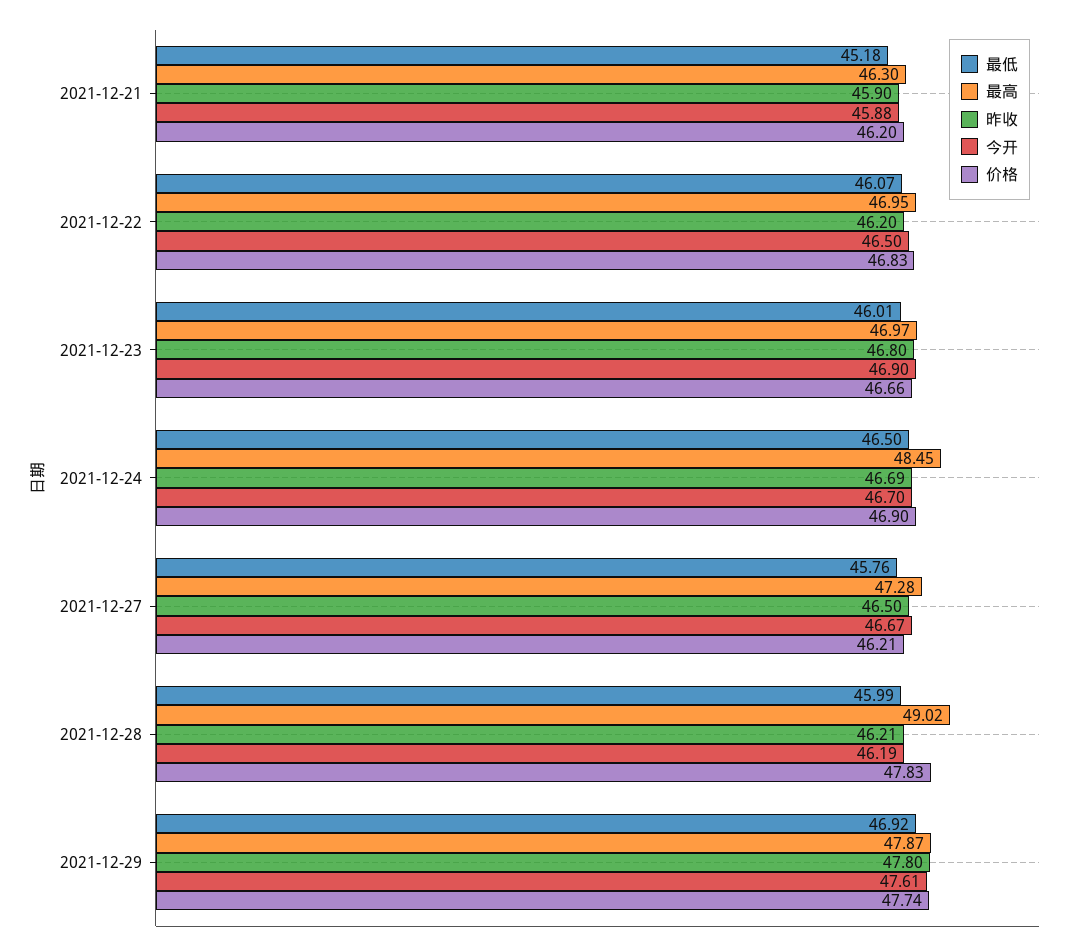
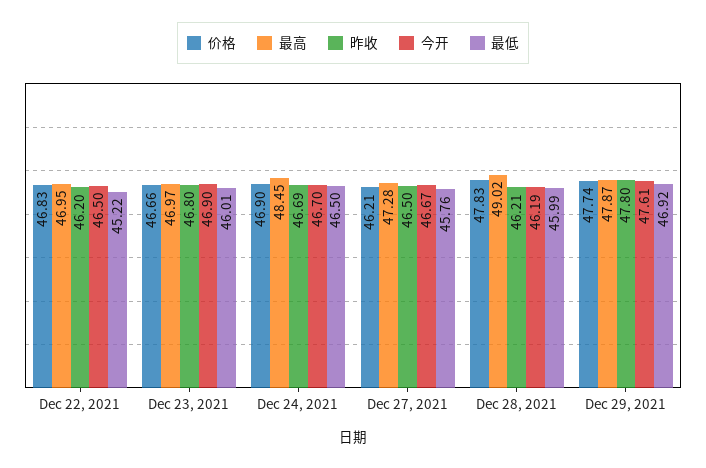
最低, 2021-12-21: 45.18 -> none
最高, 2021-12-21: 46.3 -> none
昨收, 2021-12-21: 45.9 -> none
今开, 2021-12-21: 45.88 -> none
价格, 2021-12-21: 46.2 -> none
最低, 2021-12-22: 46.07 -> 45.22

